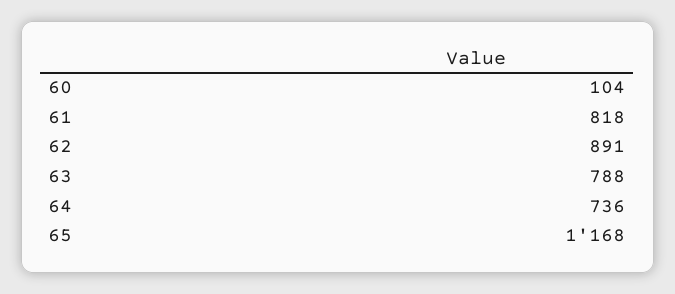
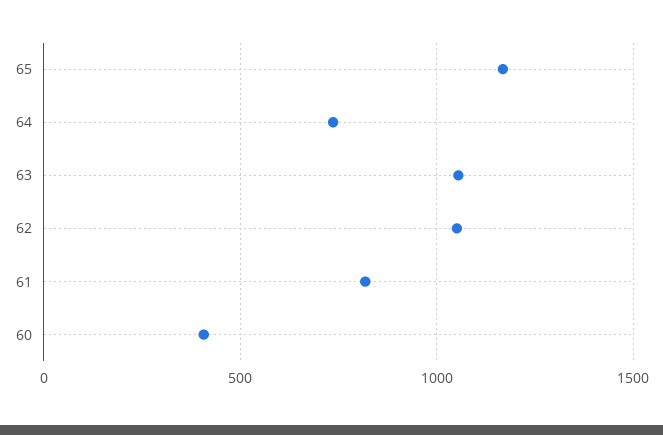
60: 104 -> 400
62: 891 -> 1050
63: 788 -> 1050

